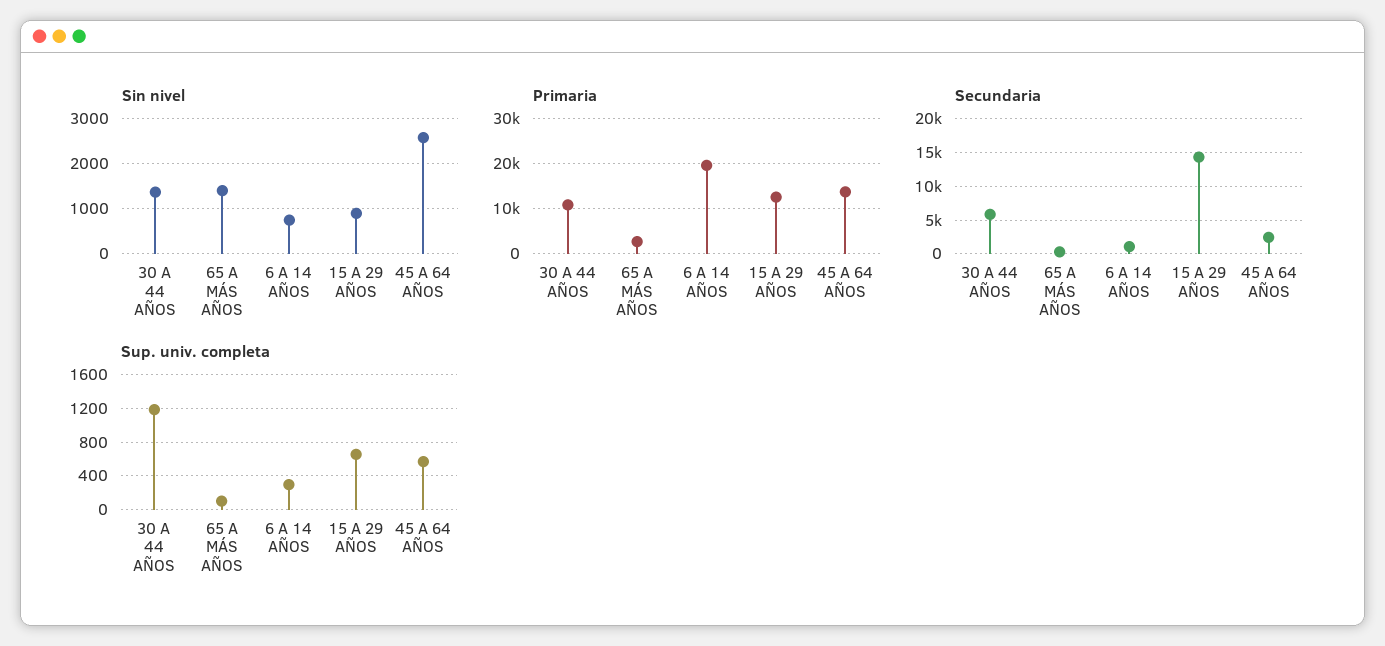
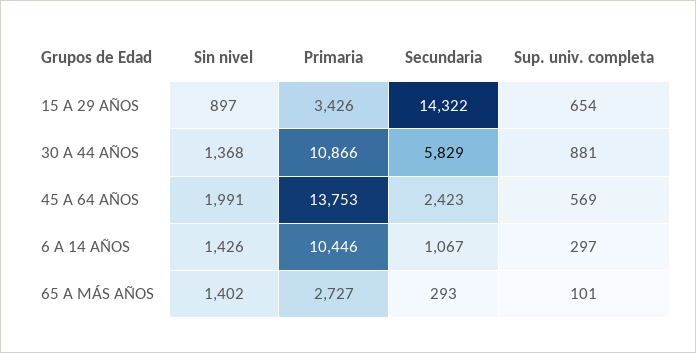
Sin nivel, 6 A 14 AÑOS: 800 -> 1426
Sin nivel, 45 A 64 AÑOS: 2600 -> 1991
Primaria, 6 A 14 AÑOS: 20000 -> 10446
Primaria, 15 A 29 AÑOS: 12000 -> 3426
Sup. univ. completa, 30 A 44 AÑOS: 1200 -> 881

